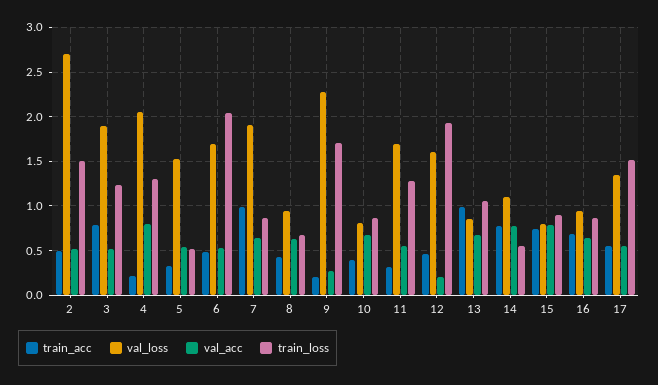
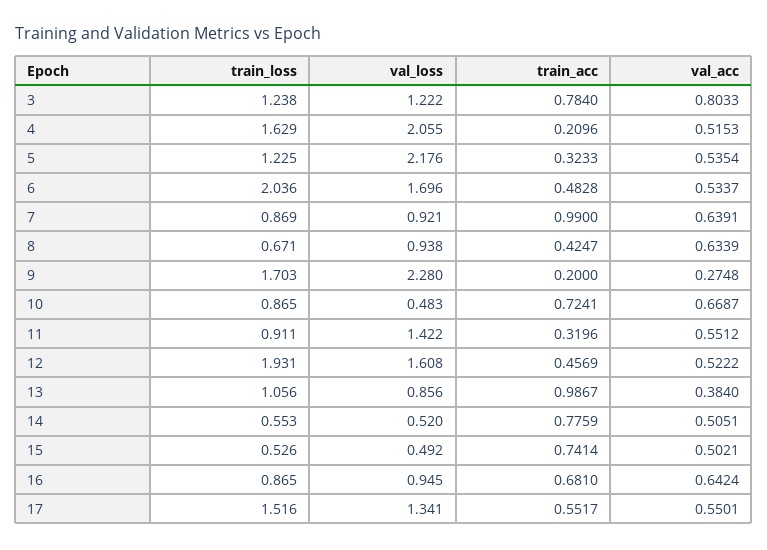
train_acc, 2: 0.5 -> none
val_loss, 2: 2.7 -> none
val_acc, 2: 0.5 -> none
train_loss, 2: 1.5 -> none
val_loss, 3: 1.9 -> 1.222
val_acc, 3: 0.5 -> 0.8033
val_acc, 4: 0.8 -> 0.5153
train_loss, 4: 1.3 -> 1.629
val_loss, 5: 1.5 -> 2.176
train_loss, 5: 0.5 -> 1.225
val_loss, 7: 1.9 -> 0.921
train_acc, 10: 0.4 -> 0.7241
val_loss, 10: 0.8 -> 0.483
val_loss, 11: 1.7 -> 1.422
train_loss, 11: 1.3 -> 0.911
val_acc, 12: 0.2 -> 0.5222
val_acc, 13: 0.7 -> 0.384
val_loss, 14: 1.1 -> 0.52
val_acc, 14: 0.8 -> 0.5051
val_loss, 15: 0.8 -> 0.492
val_acc, 15: 0.8 -> 0.5021
train_loss, 15: 0.9 -> 0.526

